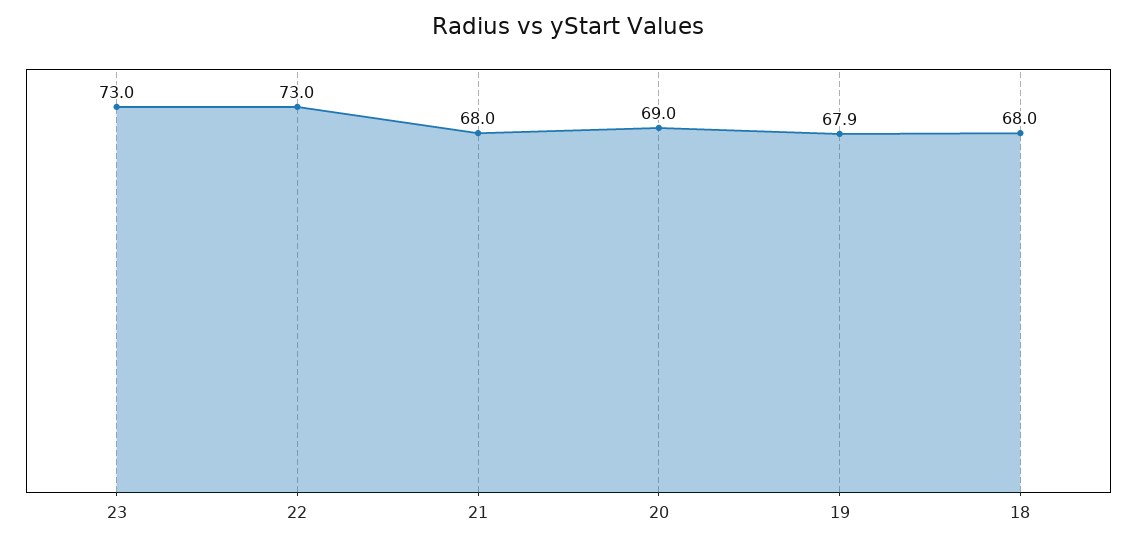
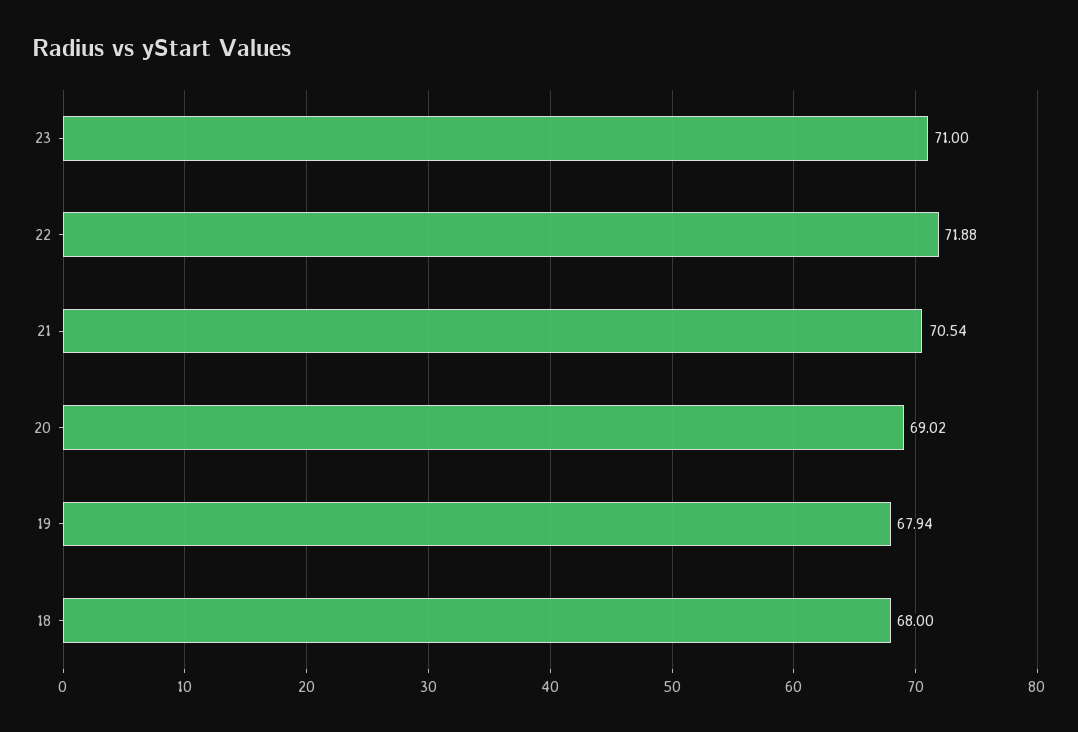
23: 73 -> 71
22: 73 -> 71.88
21: 68 -> 70.54

